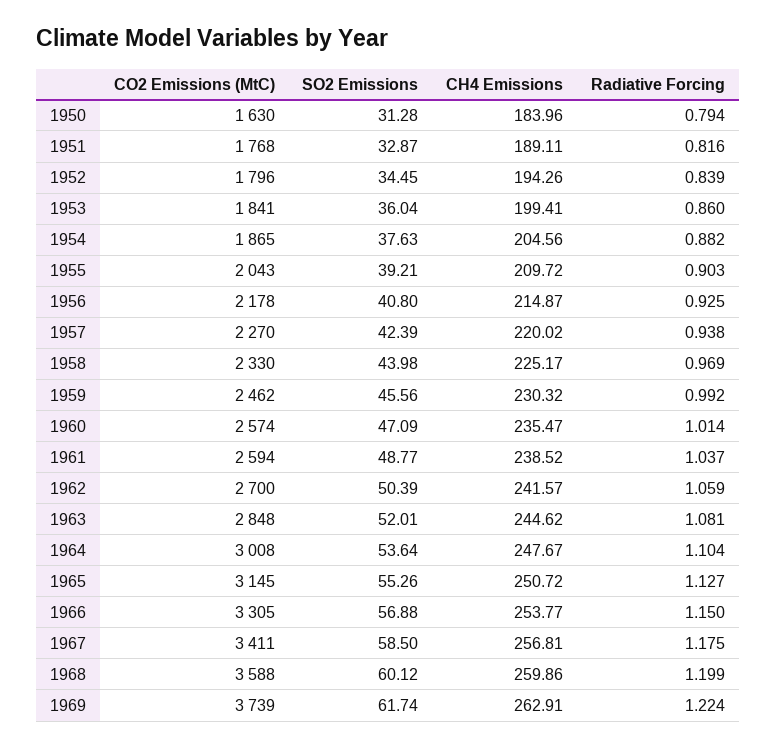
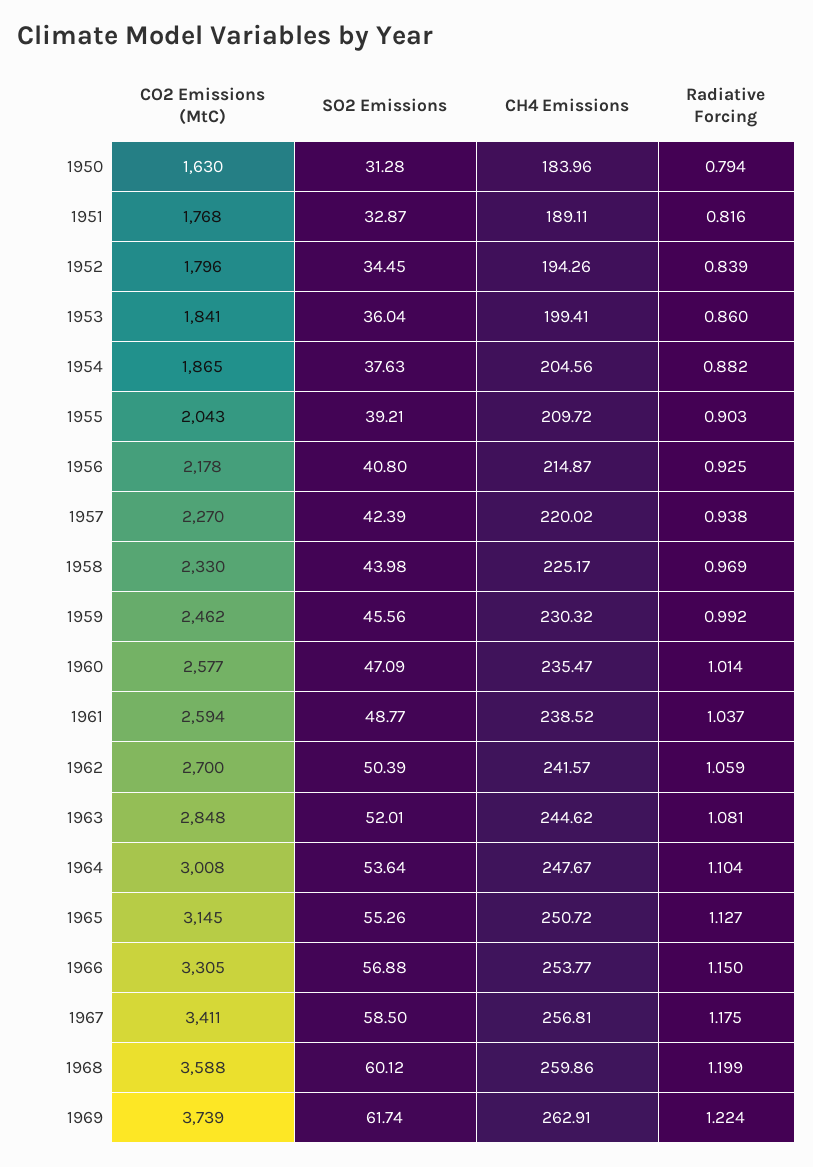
CO2 Emissions (MtC), 1960: 2574 -> 2577

